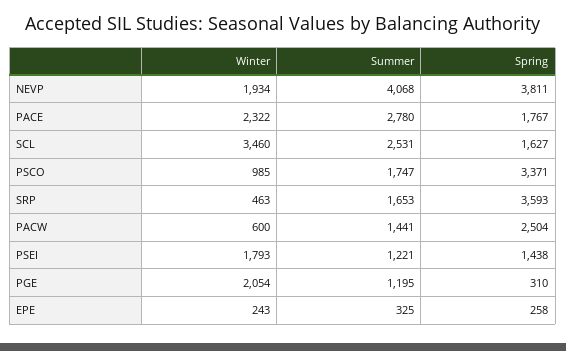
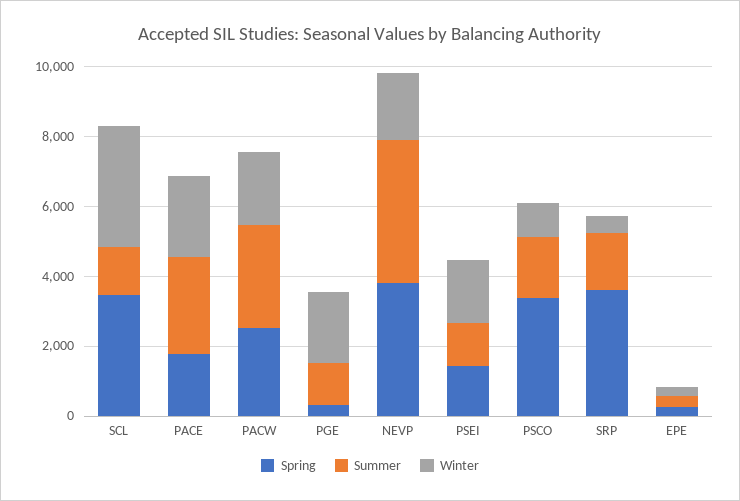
Summer, SCL: 2531 -> 1500
Spring, SCL: 1627 -> 3500
Winter, PACW: 600 -> 2000
Summer, PACW: 1441 -> 3000

